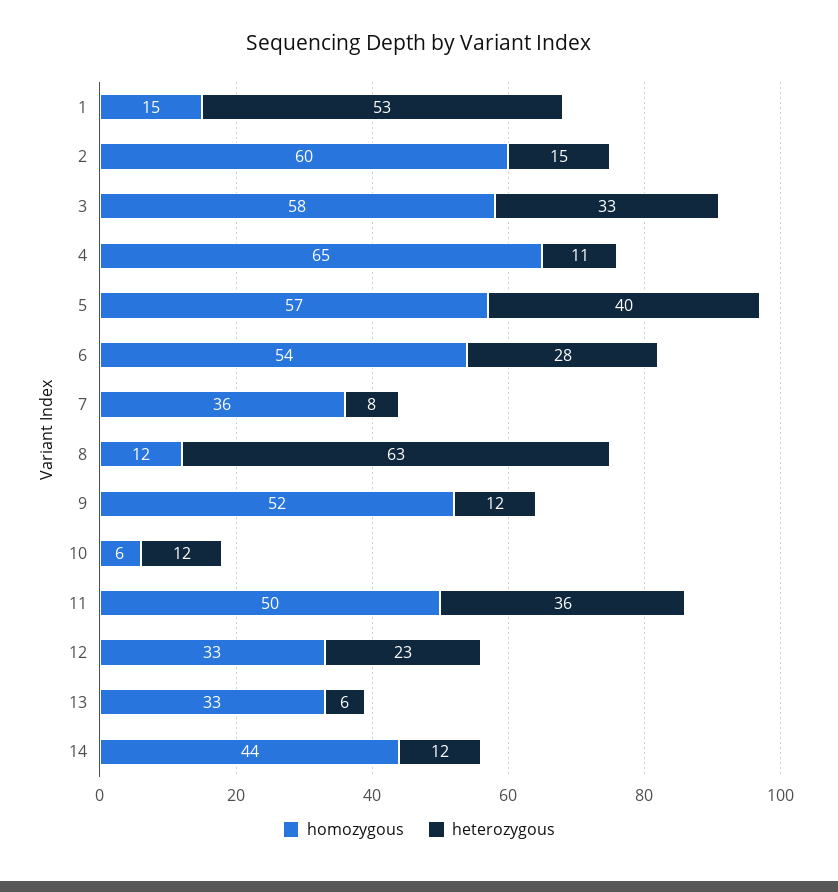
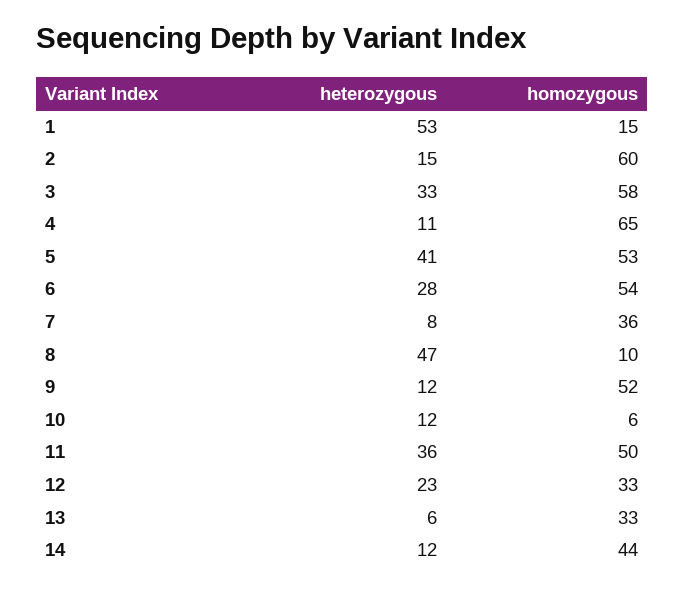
homozygous, 5: 57 -> 53
heterozygous, 5: 40 -> 41
homozygous, 8: 12 -> 10
heterozygous, 8: 63 -> 47

